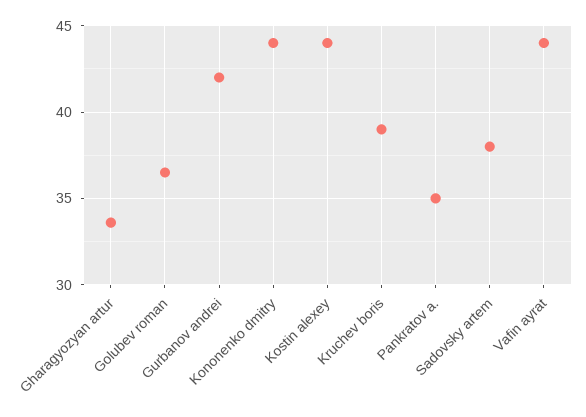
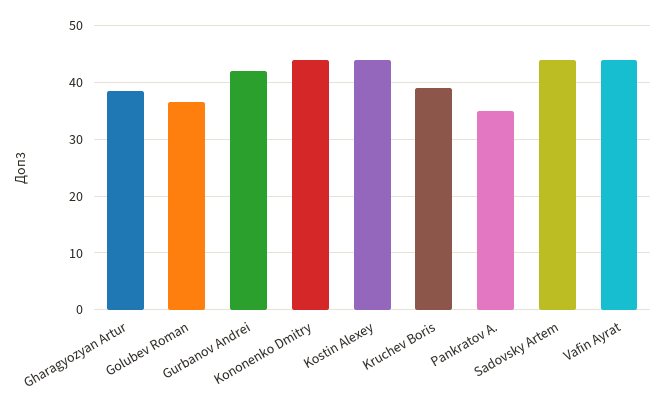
Gharagyozyan artur: 33.5 -> 38
Sadovsky artem: 38 -> 44

